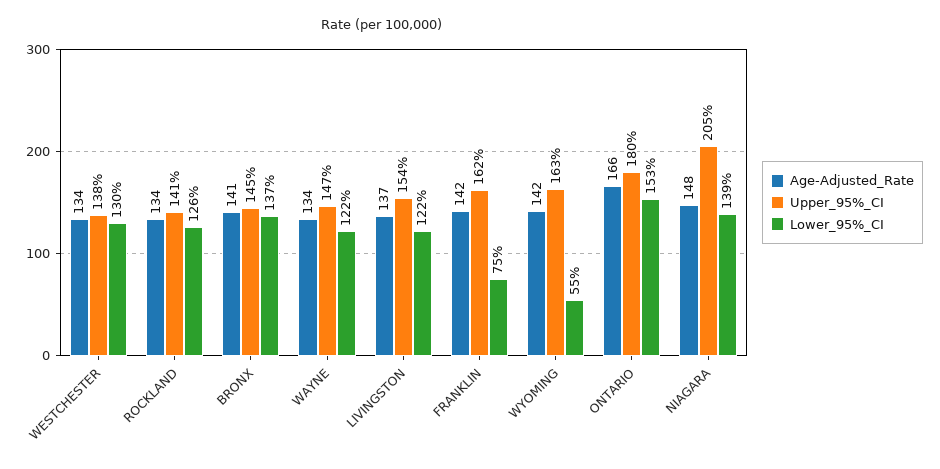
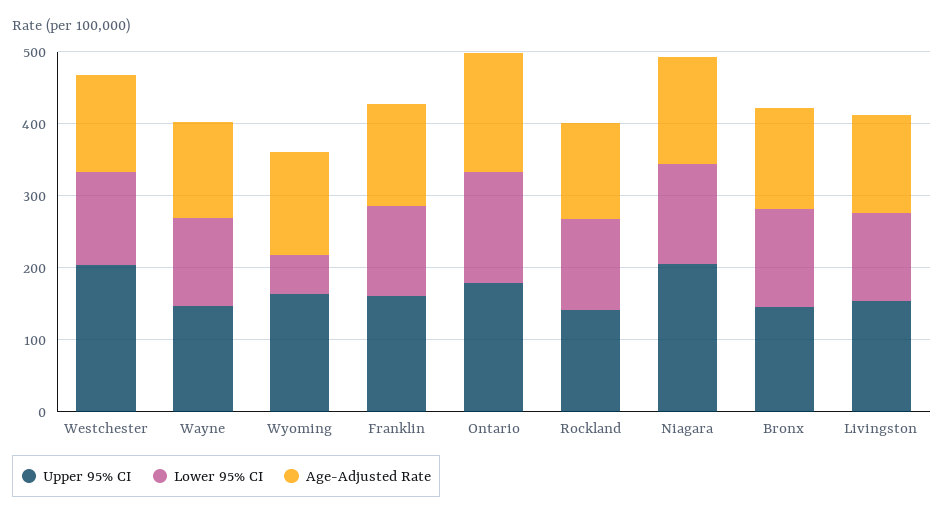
Upper_95%_CI, WESTCHESTER: 138 -> 200
Lower_95%_CI, FRANKLIN: 75 -> 120

